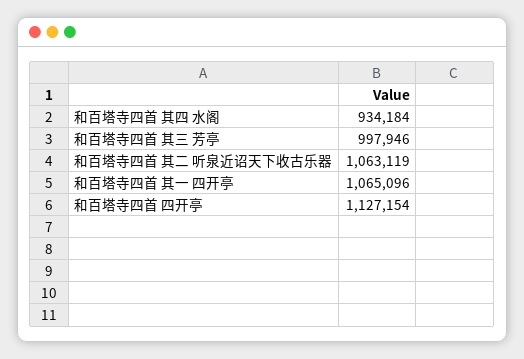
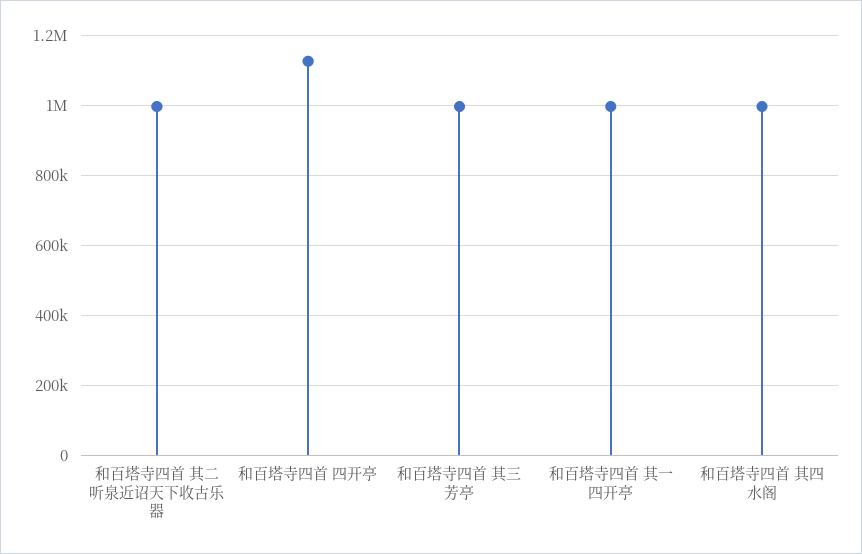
和百塔寺四首 其四 水阁: 934184 -> 1000000
和百塔寺四首 其二 听泉近诏天下收古乐器: 1063119 -> 1000000
和百塔寺四首 其一 四开亭: 1065096 -> 1000000

